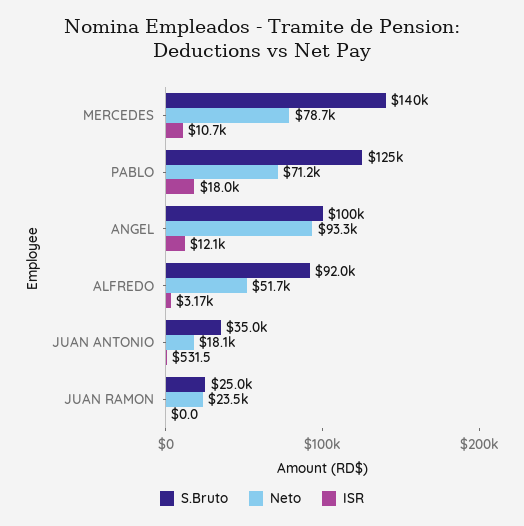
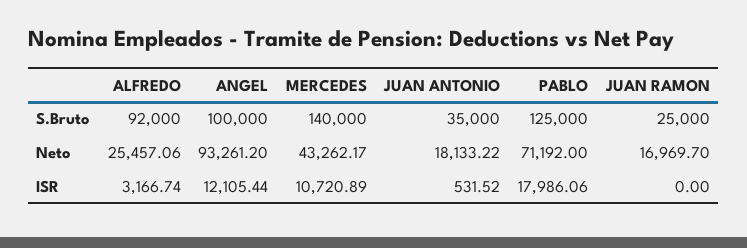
Neto, MERCEDES: 78700 -> 43262.17
Neto, ALFREDO: 51700 -> 25457.06
Neto, JUAN RAMON: 23500 -> 16969.7

